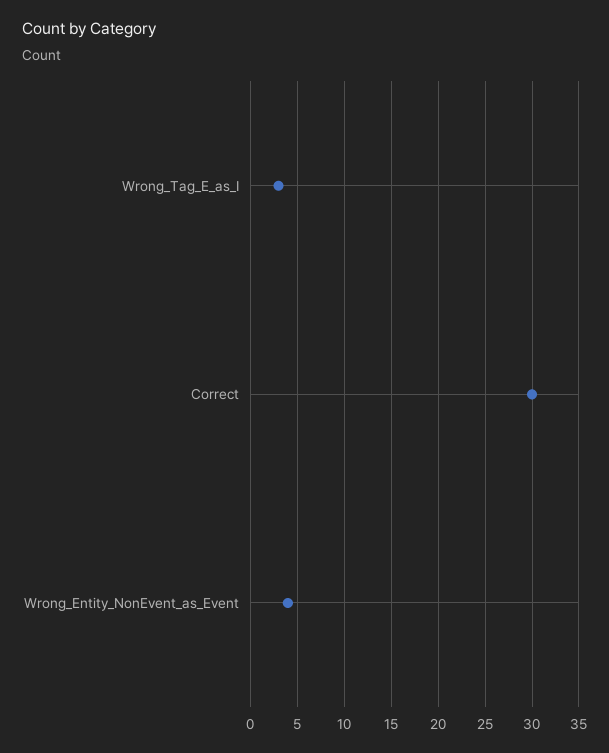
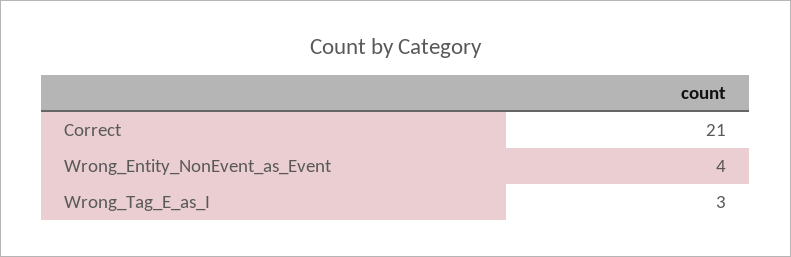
Correct: 30 -> 21

